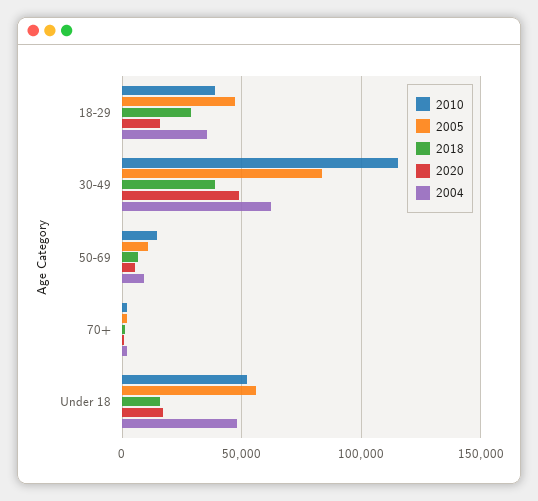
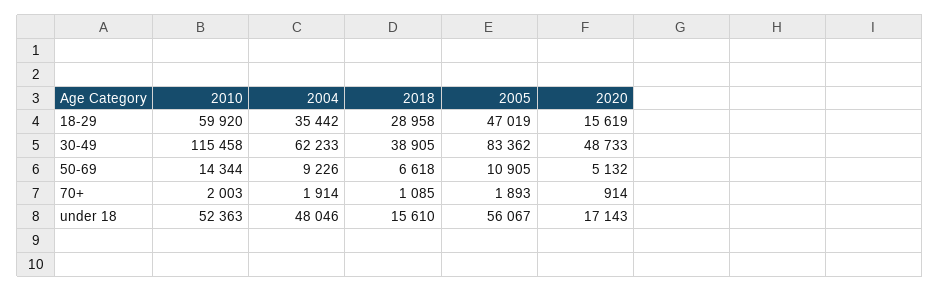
2010, 18-29: 40000 -> 59920

